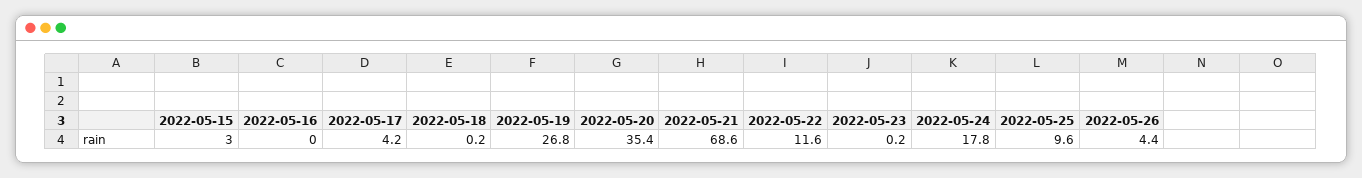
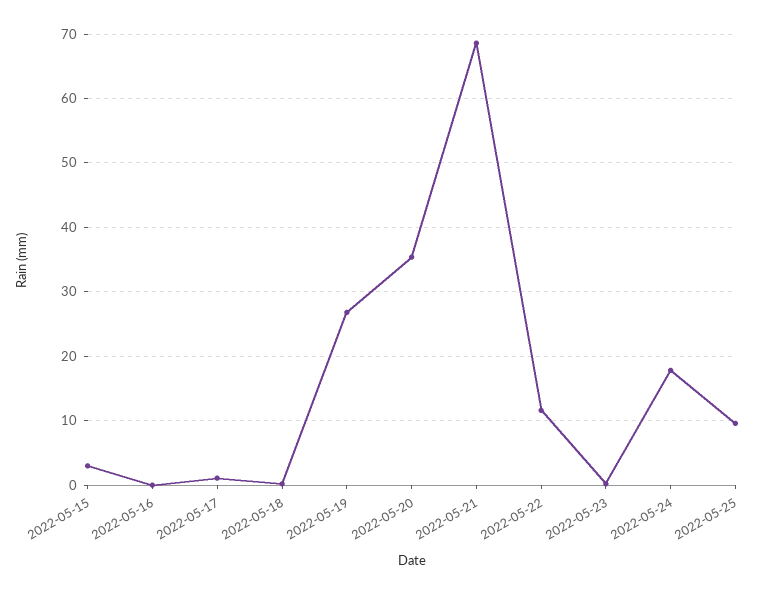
2022-05-17: 4.2 -> 1
2022-05-26: 4.4 -> none

